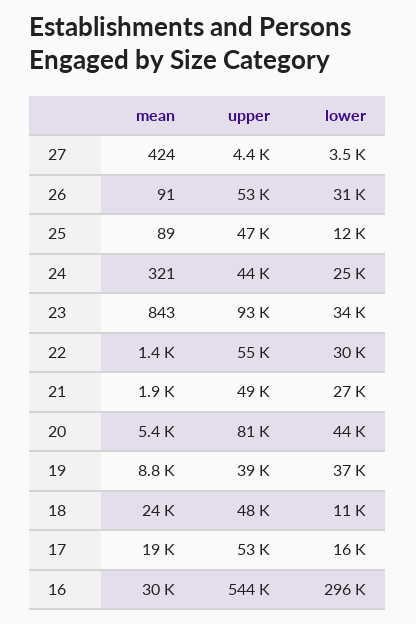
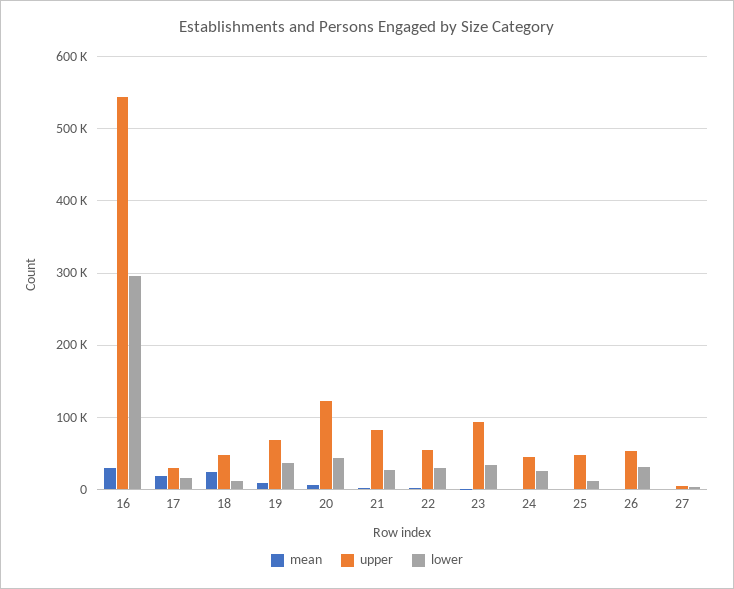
upper, 21: 49000 -> 80000
upper, 20: 81000 -> 120000
upper, 19: 39000 -> 70000
upper, 17: 53000 -> 30000

